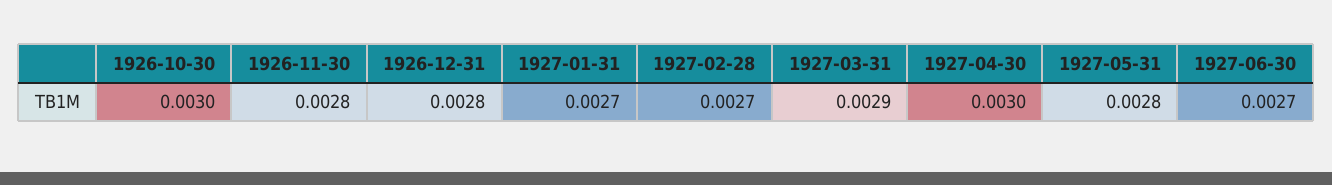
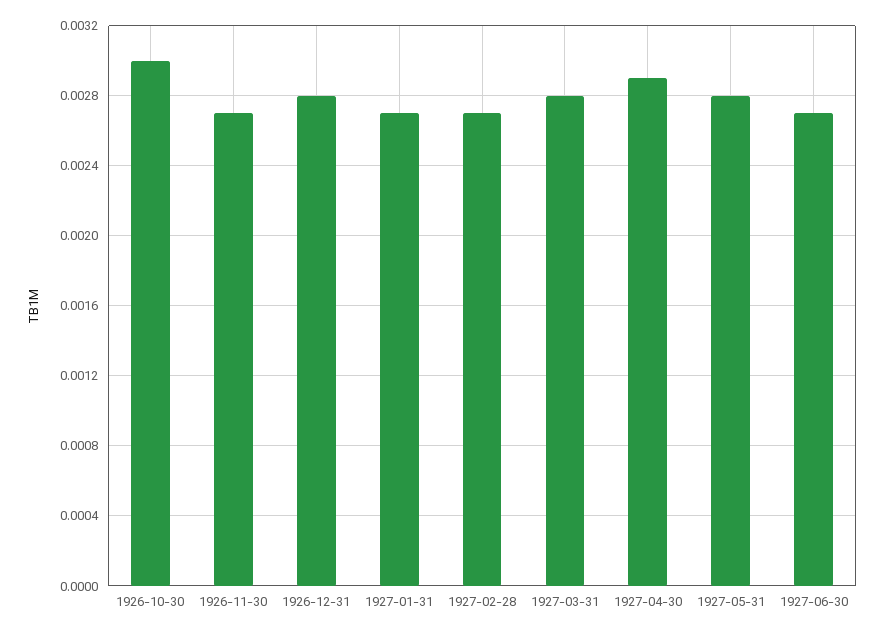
1926-11-30: 0.0028 -> 0.0027
1927-03-31: 0.0029 -> 0.0028
1927-04-30: 0.003 -> 0.0029

